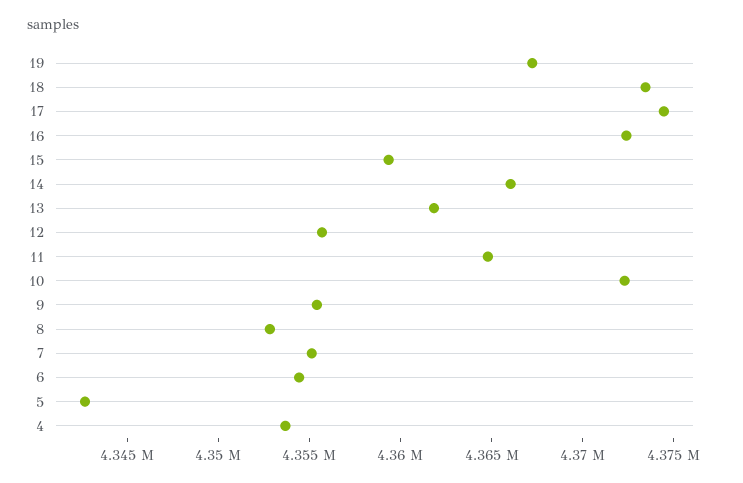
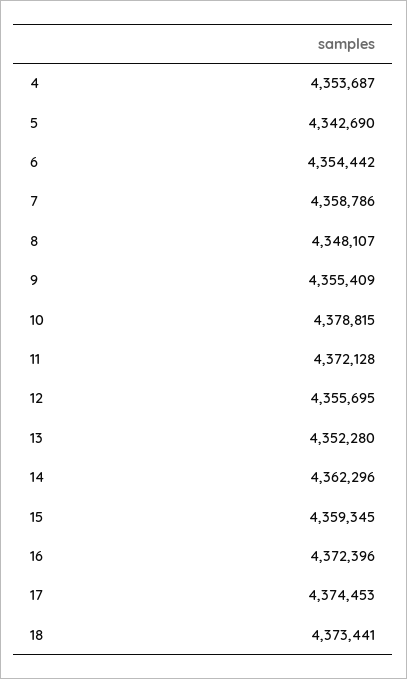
19: 4367000 -> none
14: 4366000 -> 4362296
13: 4362000 -> 4352280
11: 4365000 -> 4372128
10: 4372000 -> 4378815
8: 4353000 -> 4348107
7: 4355000 -> 4358786

